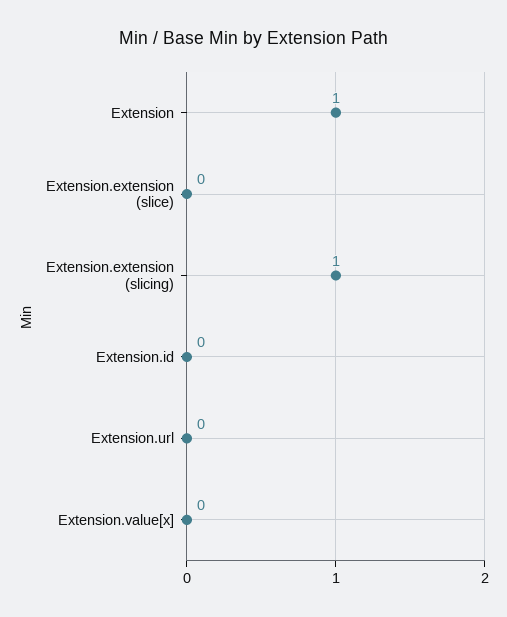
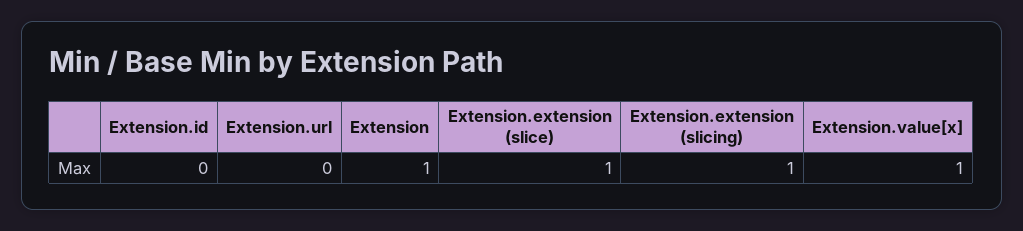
Extension.extension (slice): 0 -> 1
Extension.value[x]: 0 -> 1

